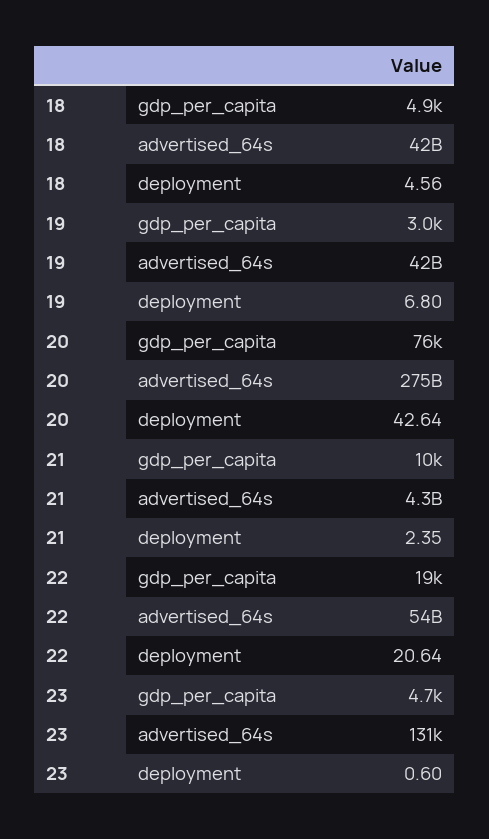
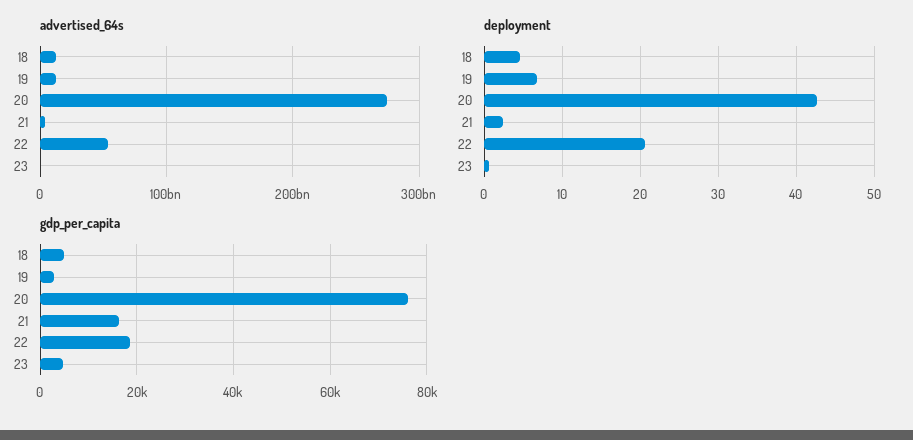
advertised_64s, 18: 42000000000 -> 10000000000
advertised_64s, 19: 42000000000 -> 10000000000
gdp_per_capita, 21: 10000 -> 16000

